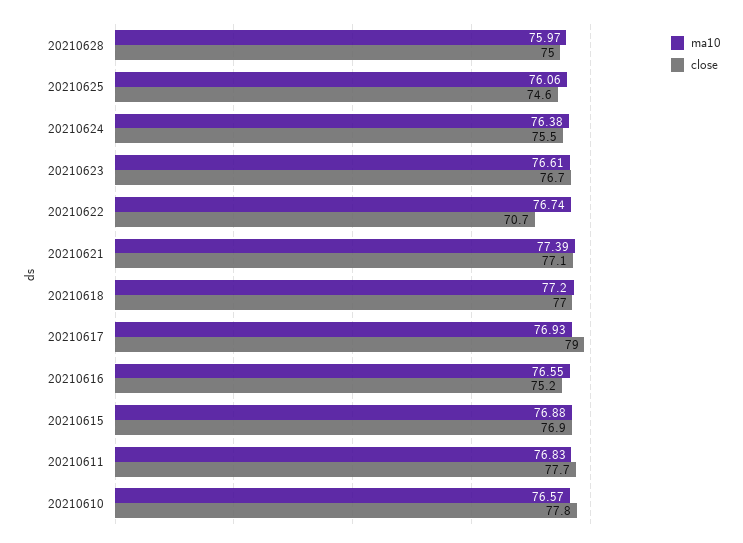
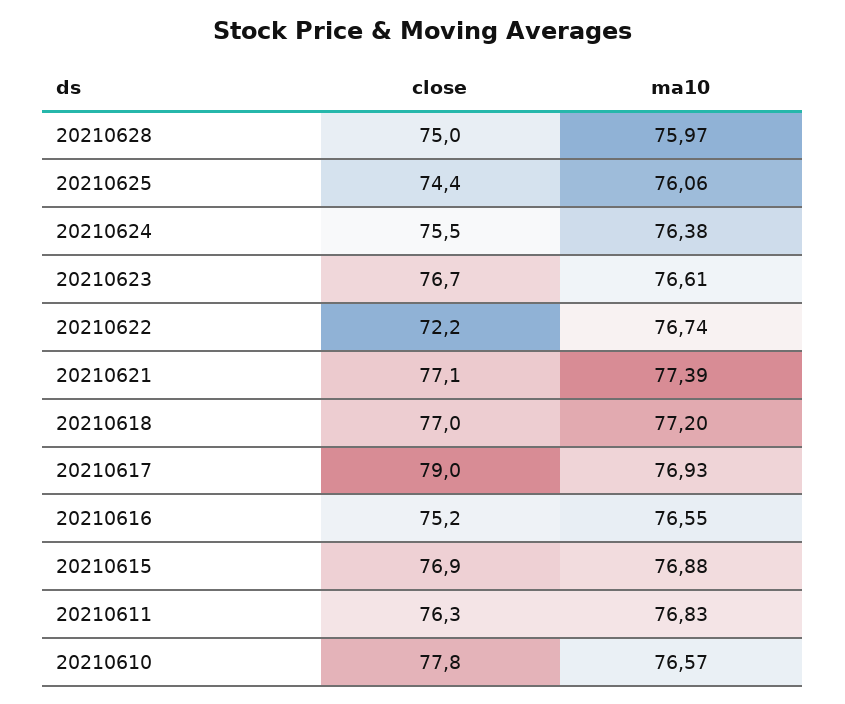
close, 20210625: 74.6 -> 74.4
close, 20210622: 70.7 -> 72.2
close, 20210611: 77.7 -> 76.3

